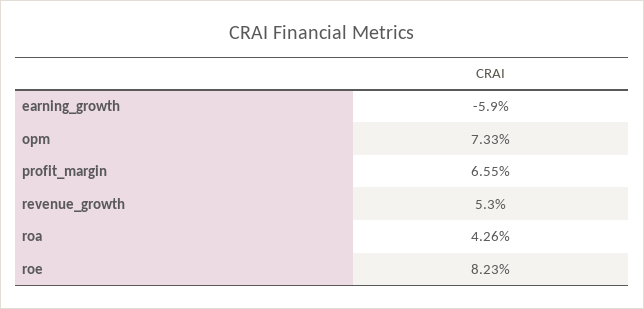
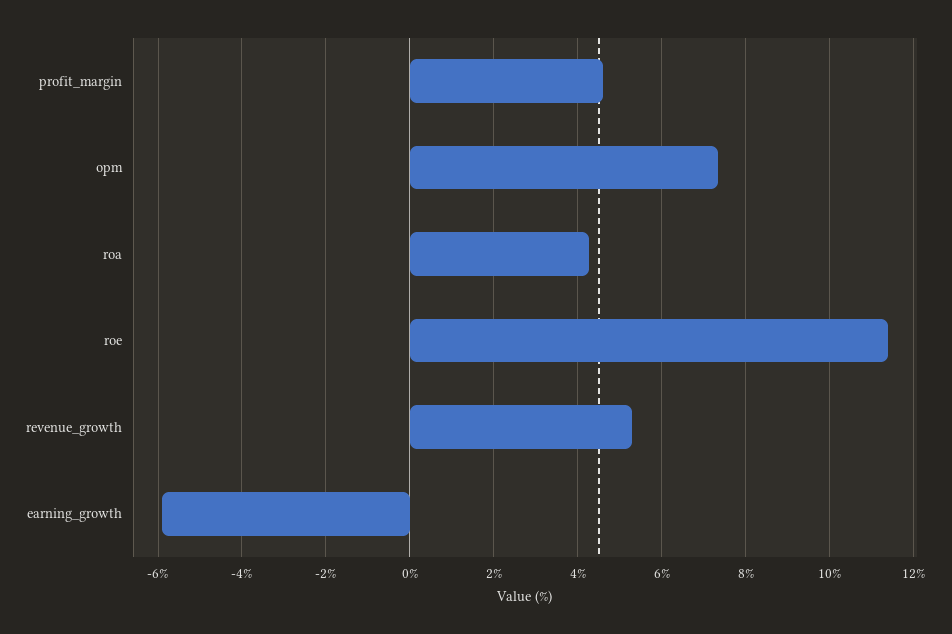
profit_margin: 6.55 -> 4.6
roe: 8.23 -> 11.4

